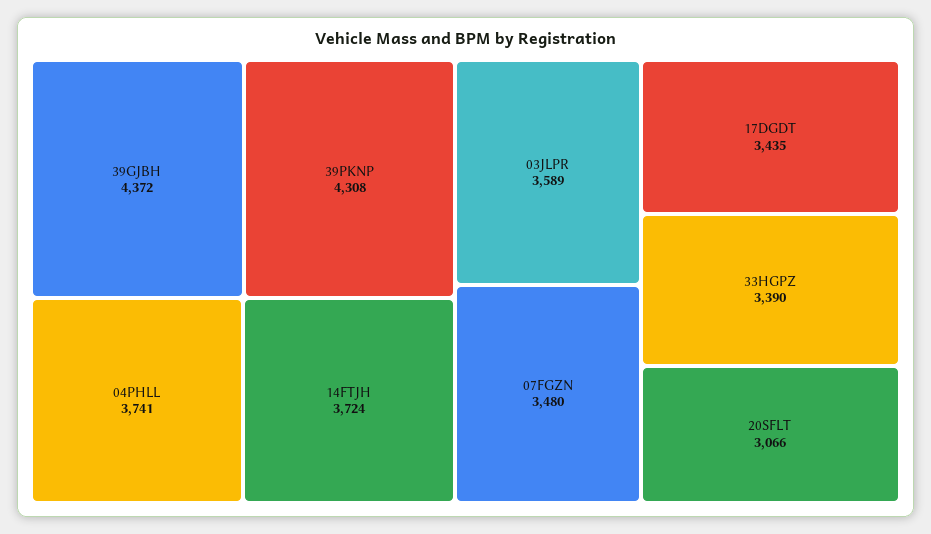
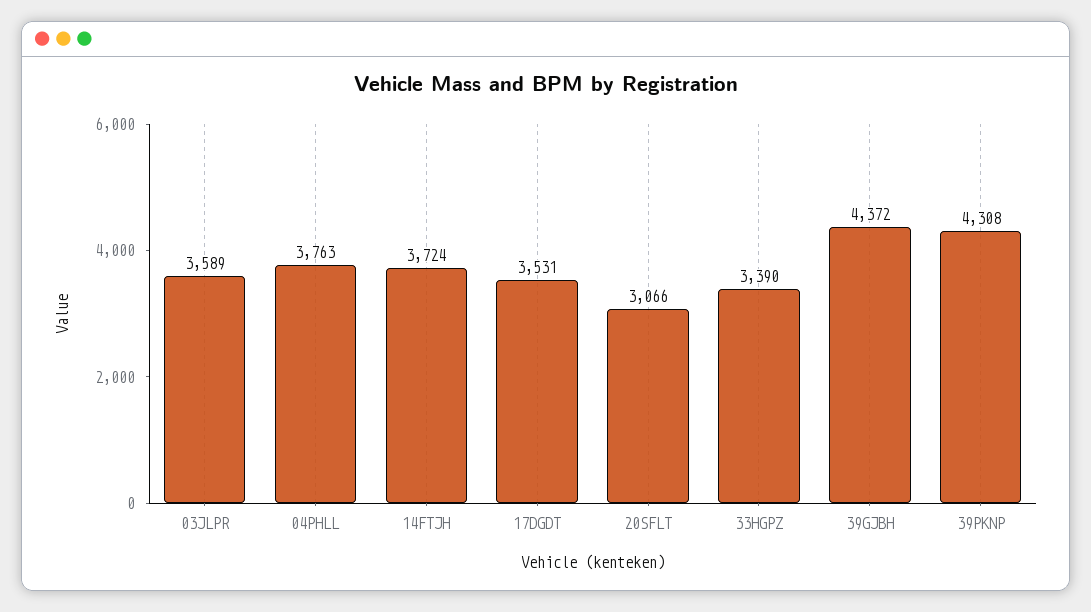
04PHLL: 3741 -> 3763
07FGZN: 3480 -> none
17DGDT: 3435 -> 3531

